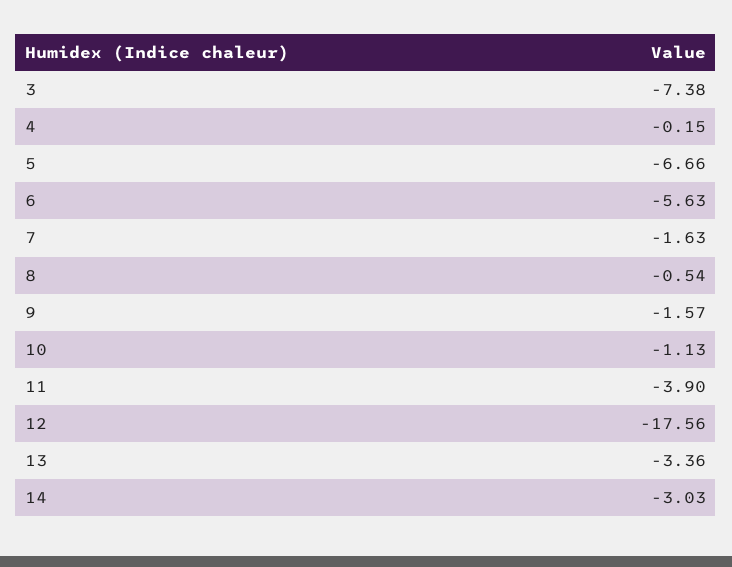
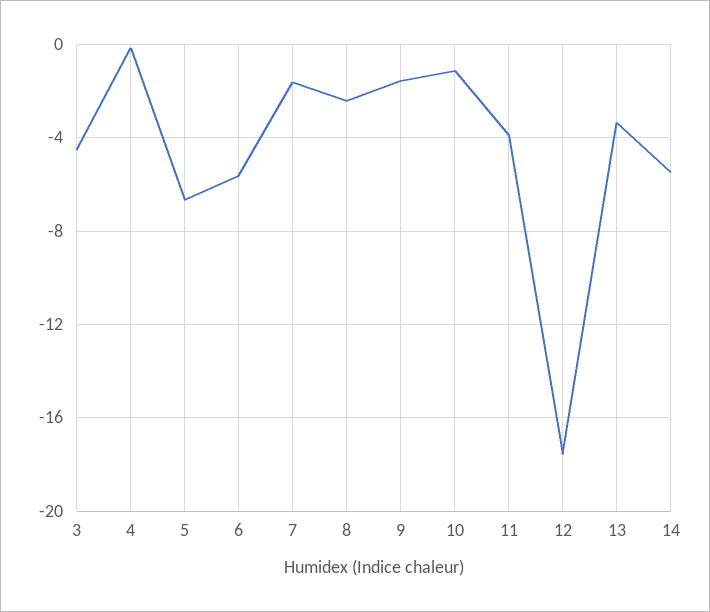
3: -7.38 -> -4.5
8: -0.54 -> -2.5
14: -3.03 -> -5.5

